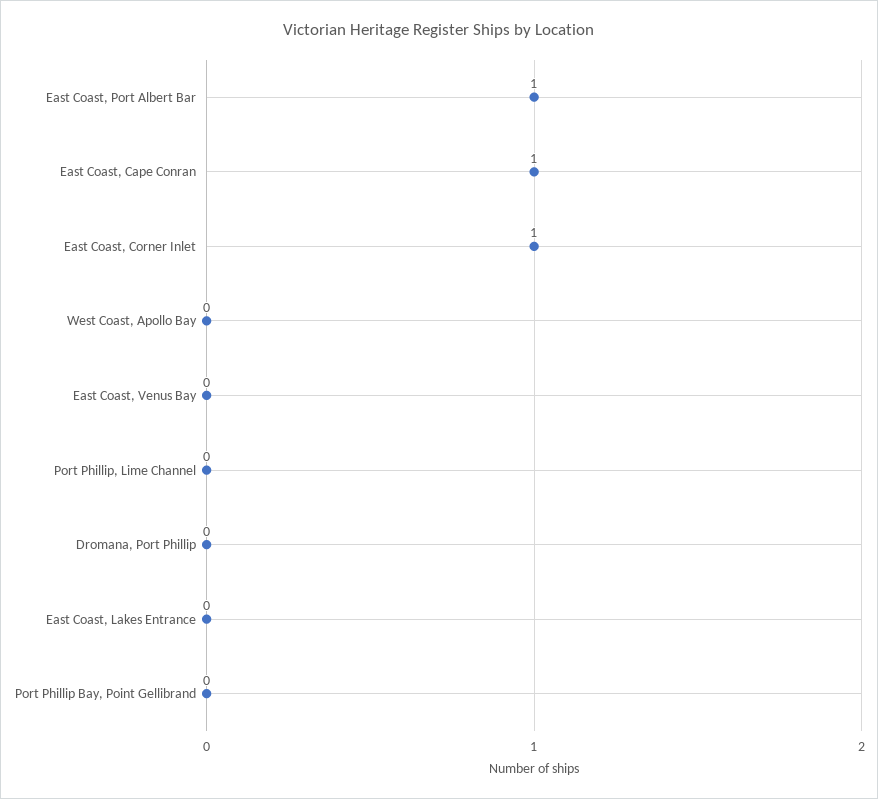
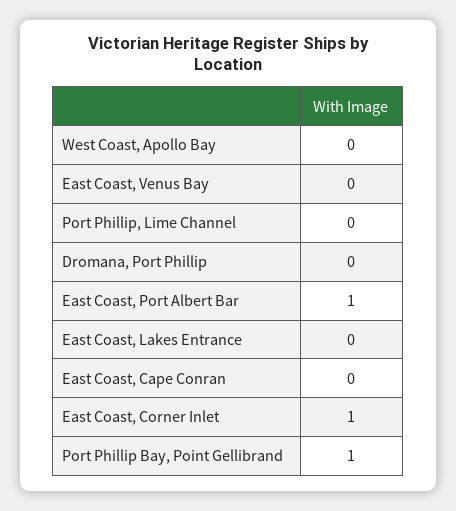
East Coast, Cape Conran: 1 -> 0
Port Phillip Bay, Point Gellibrand: 0 -> 1

